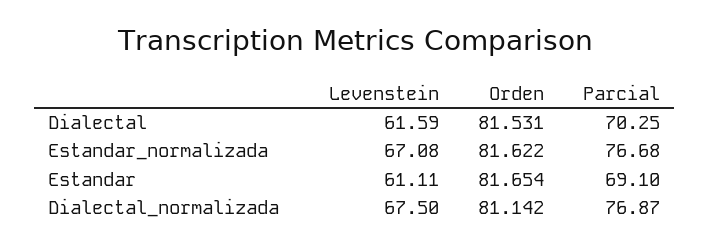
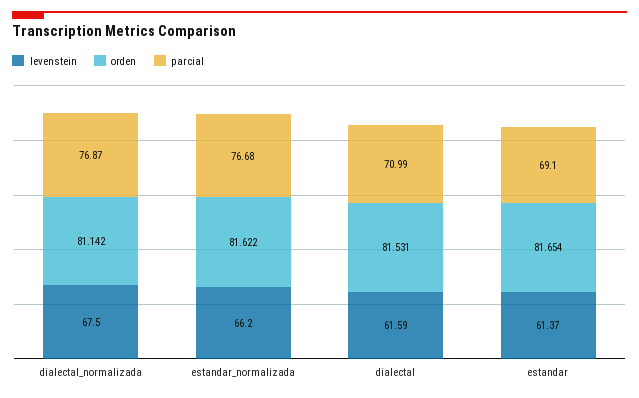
Parcial, Dialectal: 70.25 -> 70.99
Levenstein, Estandar_normalizada: 67.08 -> 66.2
Levenstein, Estandar: 61.11 -> 61.37

